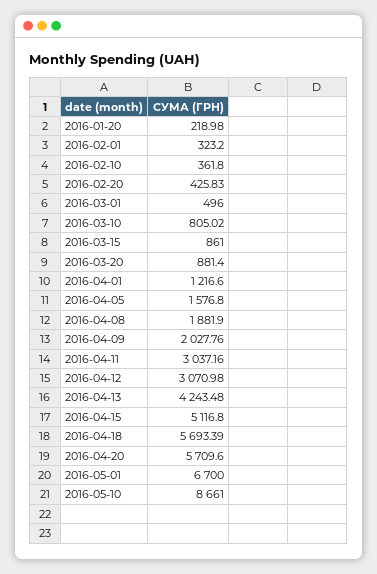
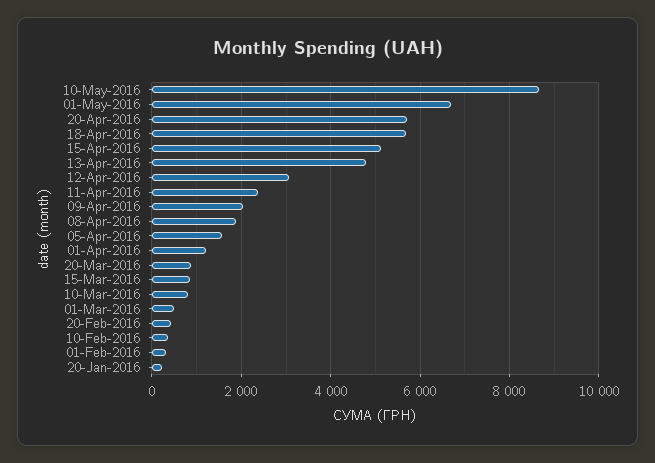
2016-04-11: 3037.16 -> 2400
2016-04-13: 4243.48 -> 4800

